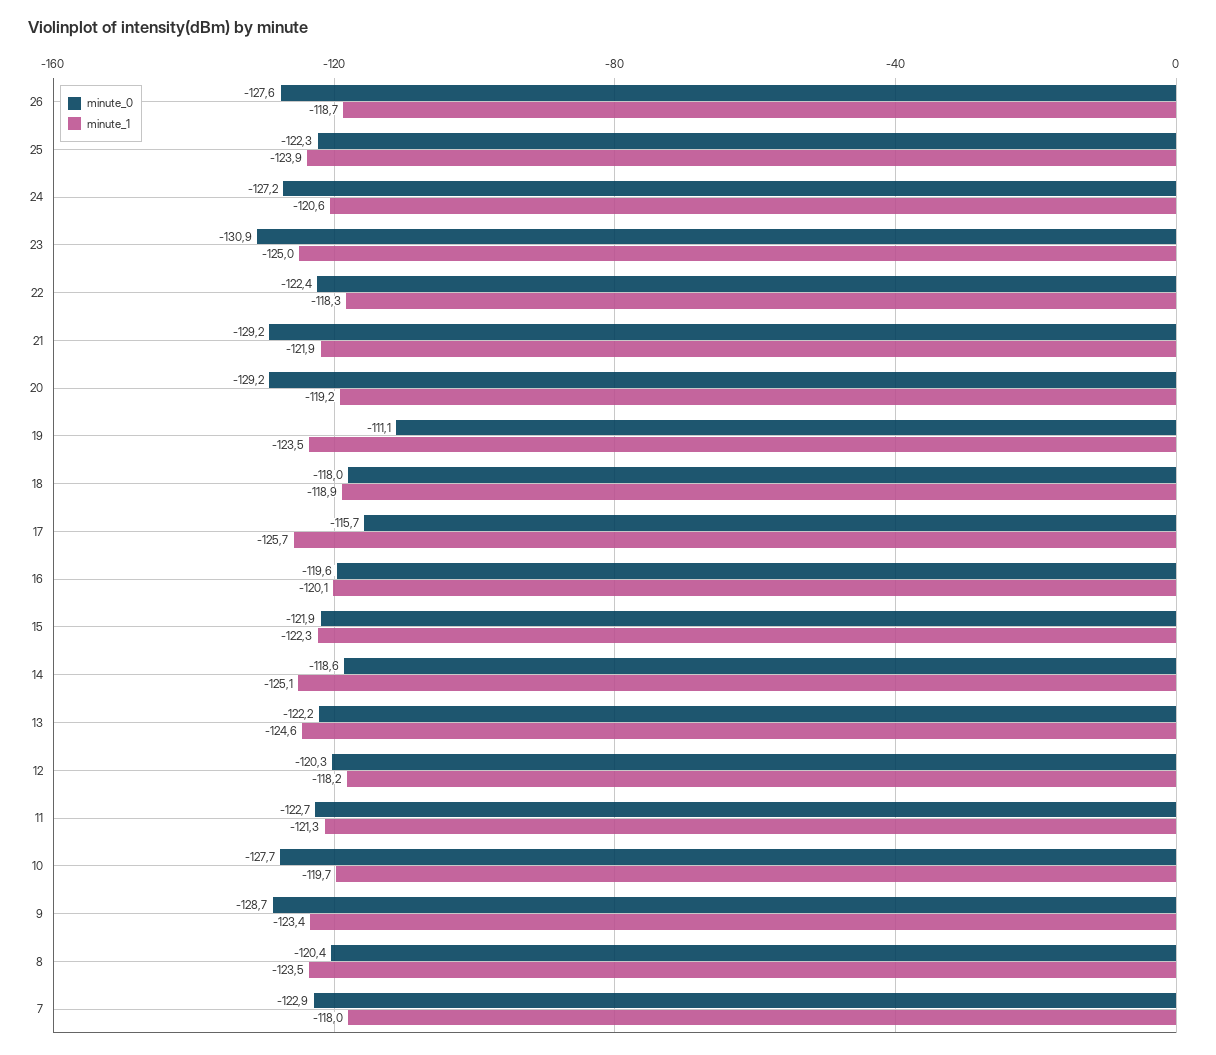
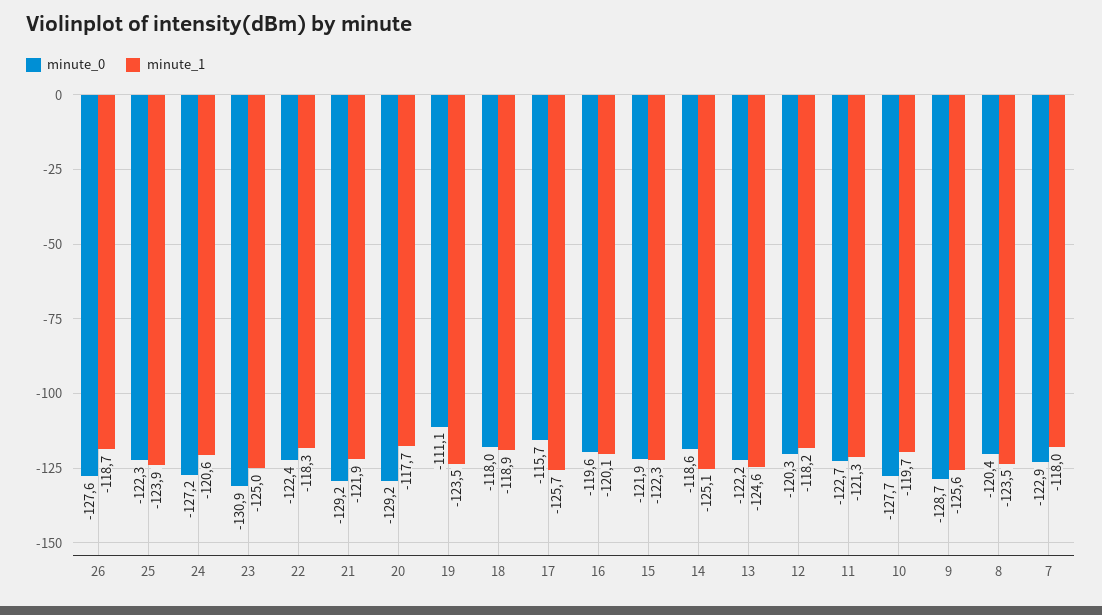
minute_1, 20: -119.2 -> -117.7
minute_1, 9: -123.4 -> -125.6

